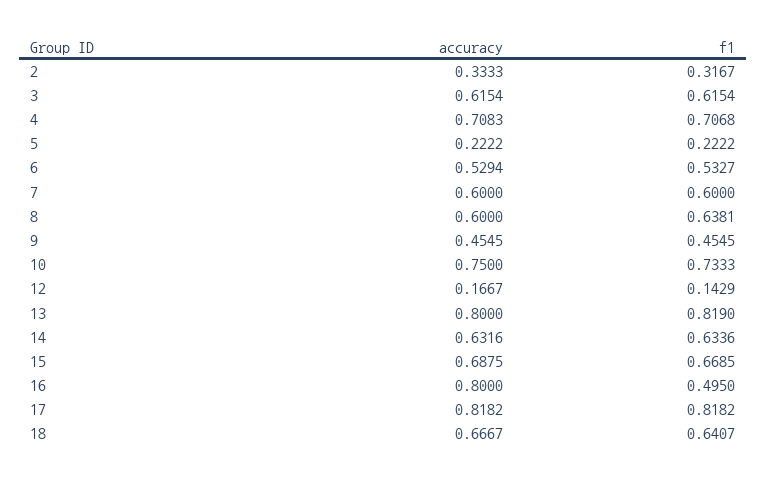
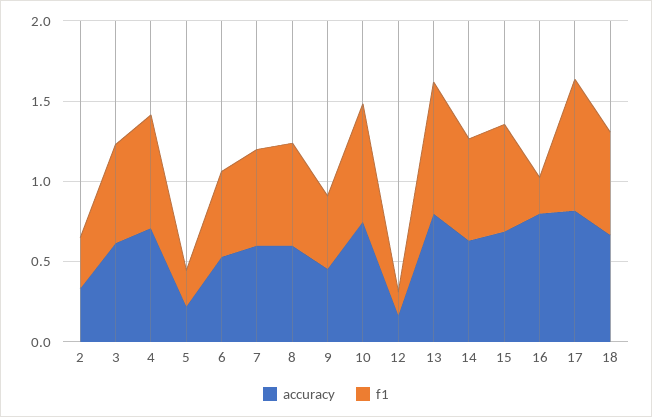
f1, 16: 0.495 -> 0.2

